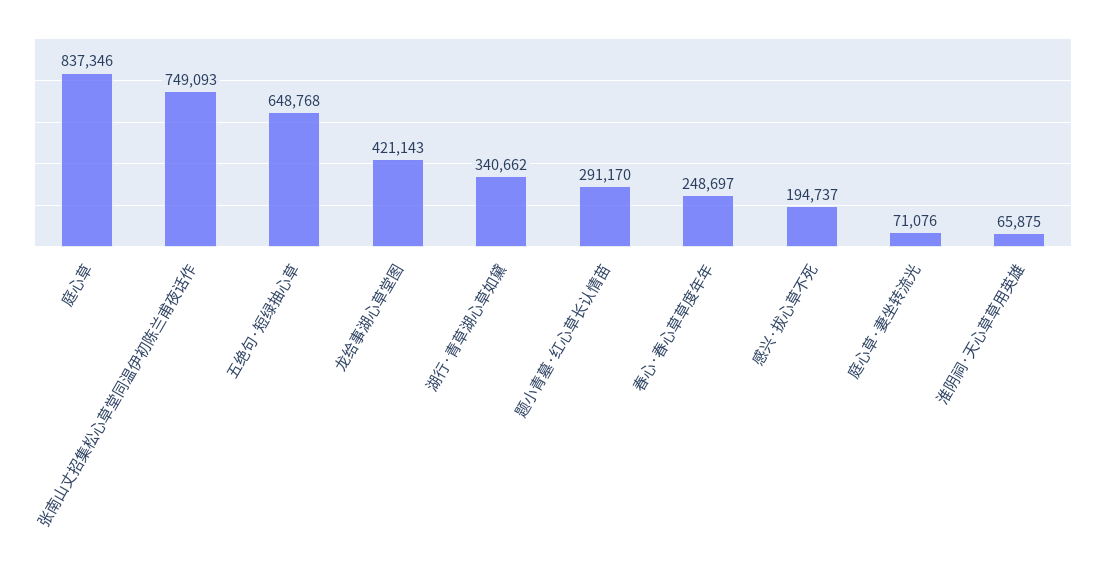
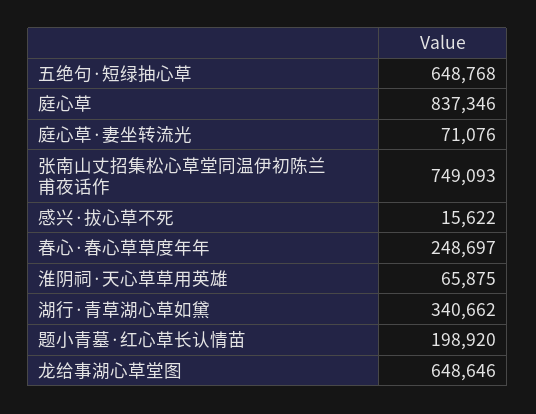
龙给事湖心草堂图: 421143 -> 648646
题小青墓·红心草长认情苗: 291170 -> 198920
感兴·拔心草不死: 194737 -> 15622

